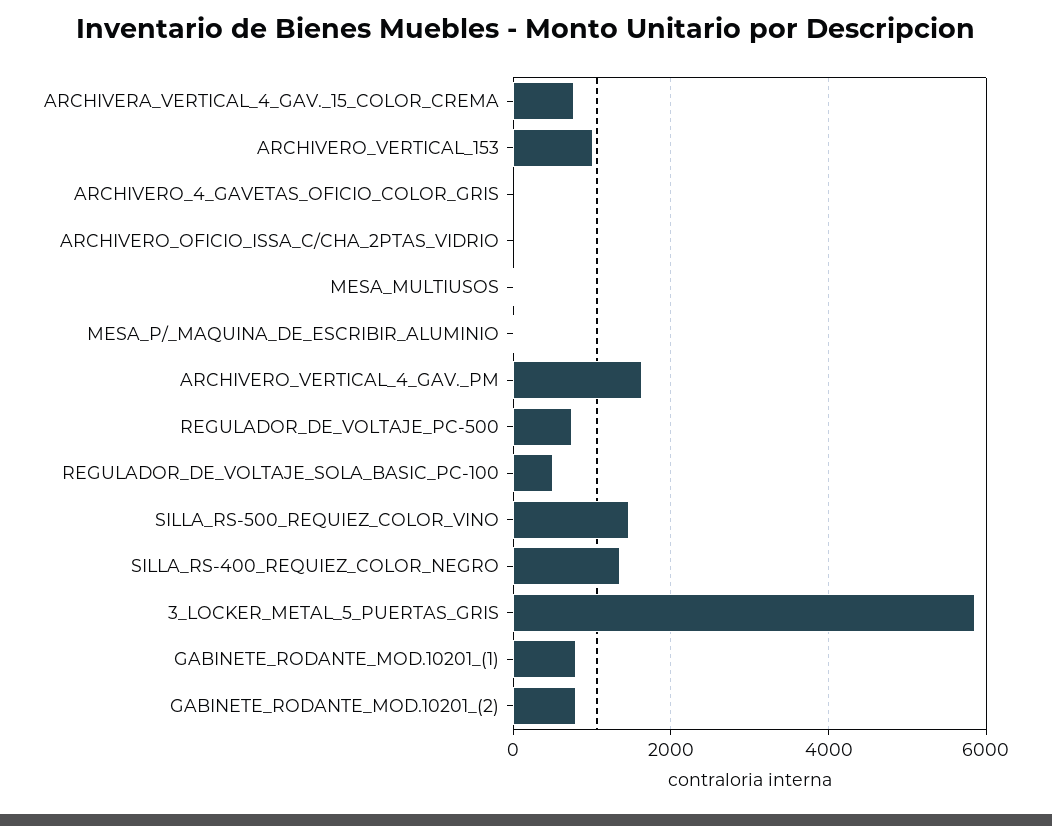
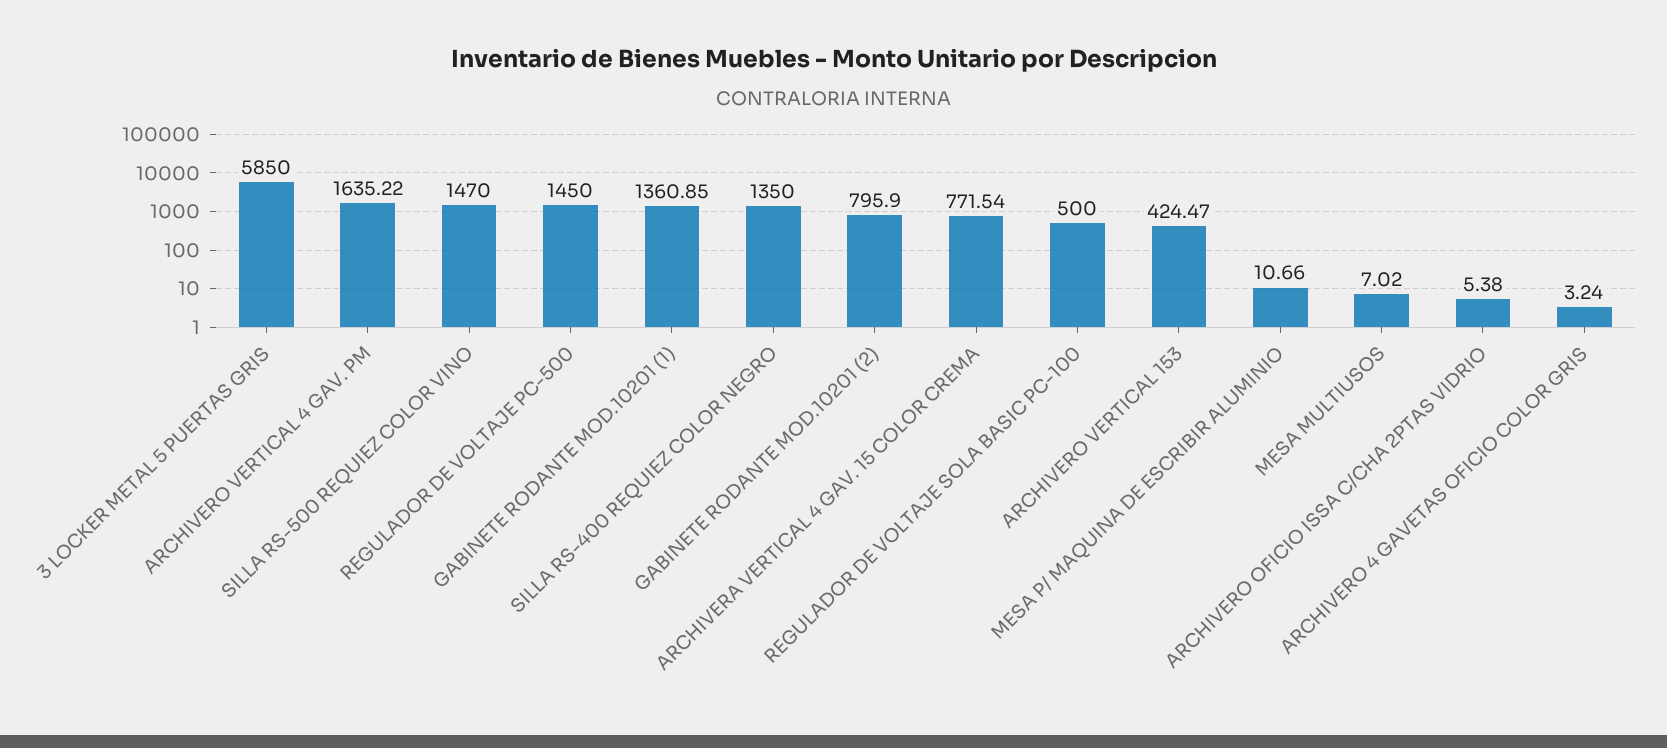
ARCHIVERO_VERTICAL_153: 1000 -> 424.47
REGULADOR_DE_VOLTAJE_PC-500: 800 -> 1450
GABINETE_RODANTE_MOD.10201_(1): 800 -> 1360.85

